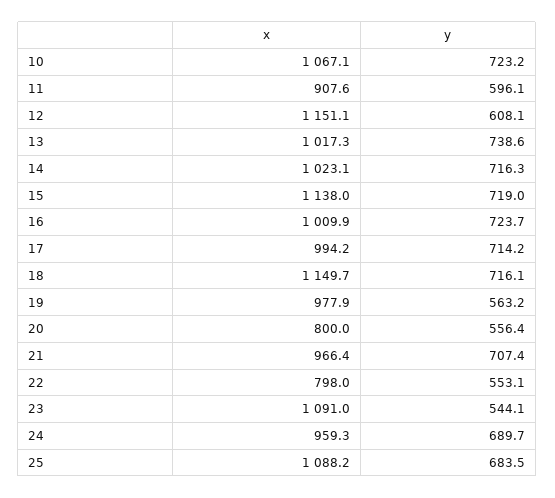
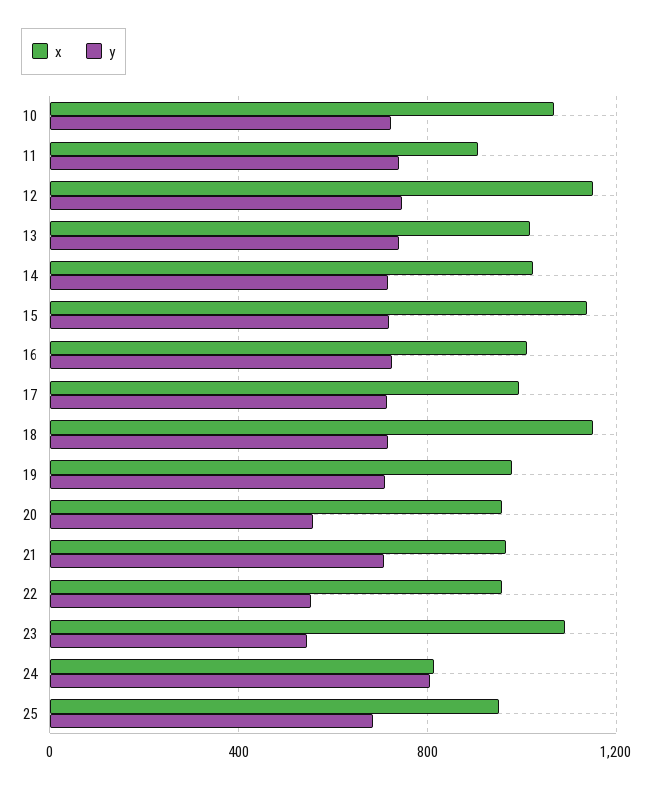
y, 11: 596.1 -> 750
y, 12: 608.1 -> 750
y, 19: 563.2 -> 700
x, 20: 800 -> 950
x, 22: 798 -> 950
x, 24: 959.3 -> 800
y, 24: 689.7 -> 800
x, 25: 1088.2 -> 950

